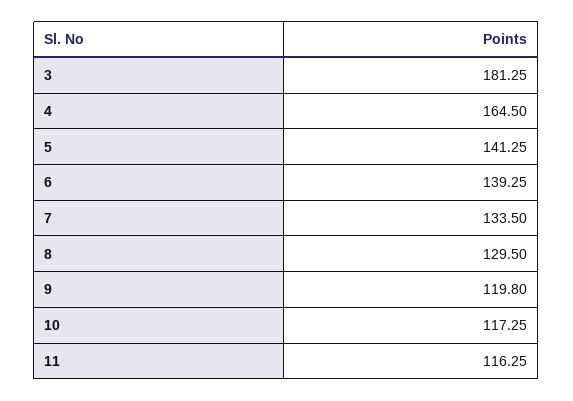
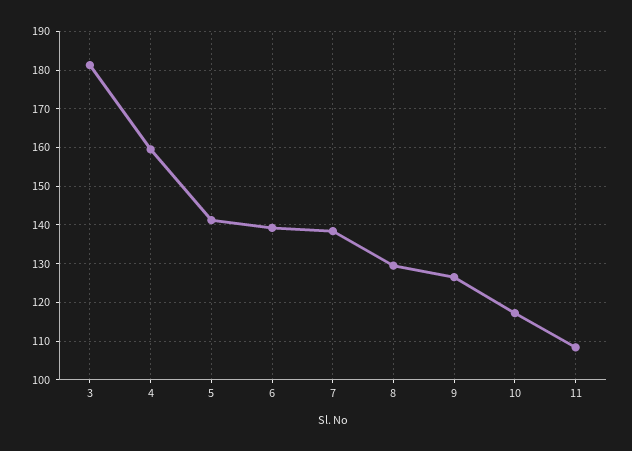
4: 164.5 -> 160
7: 133.5 -> 138
9: 119.8 -> 126
11: 116.25 -> 108

